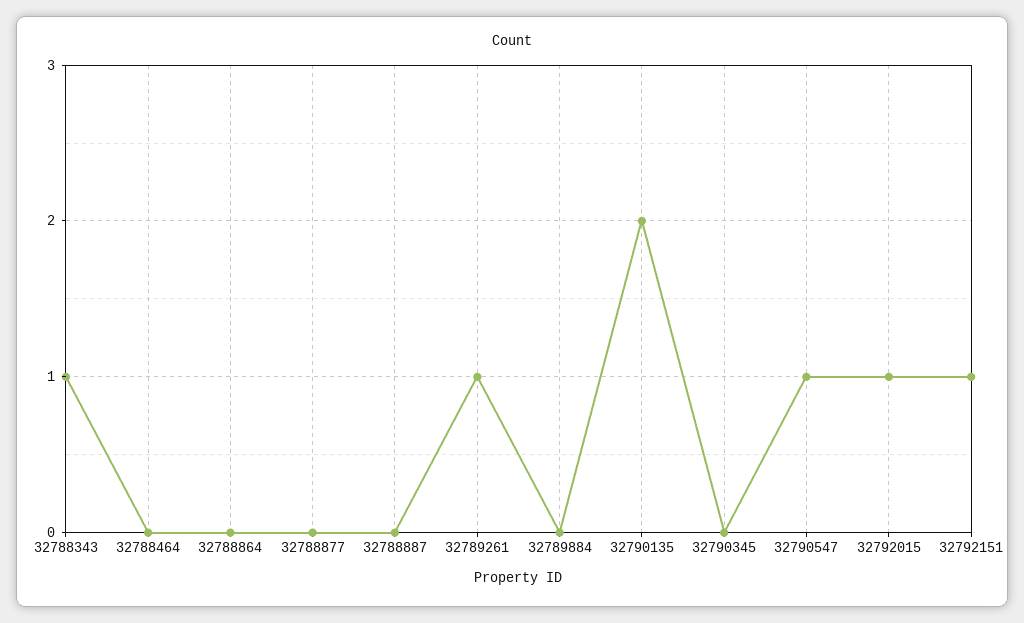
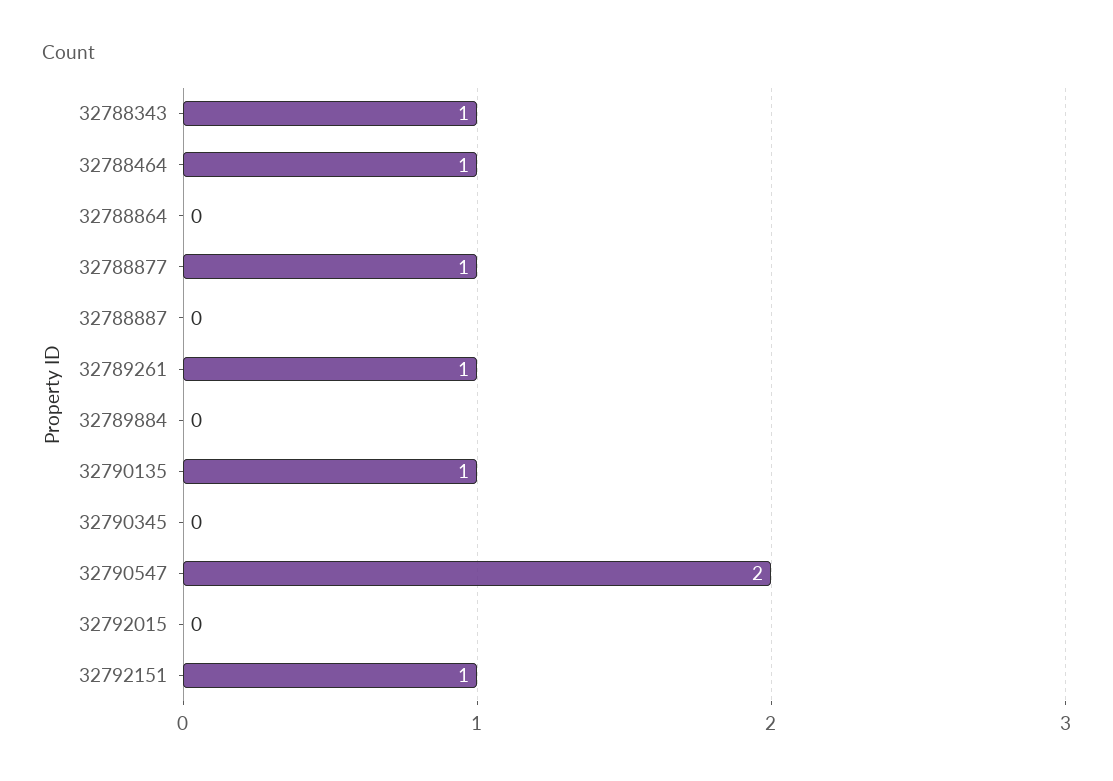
32788464: 0 -> 1
32788877: 0 -> 1
32790135: 2 -> 1
32790547: 1 -> 2
32792015: 1 -> 0

